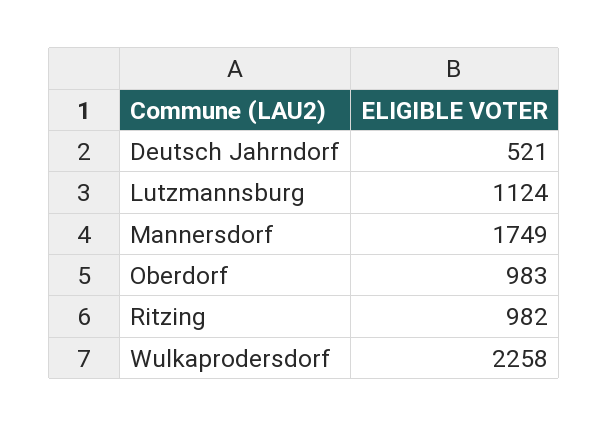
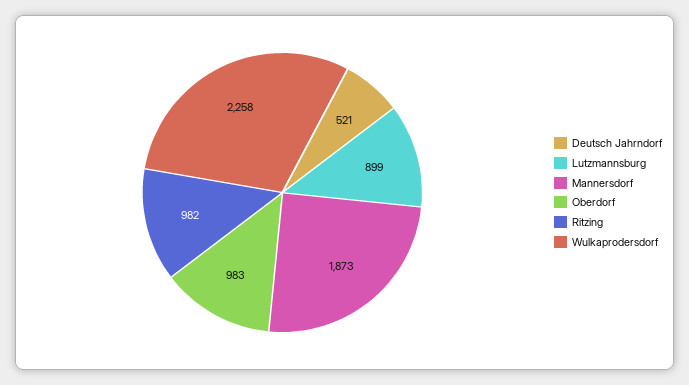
Lutzmannsburg: 1124 -> 899
Mannersdorf: 1749 -> 1873

